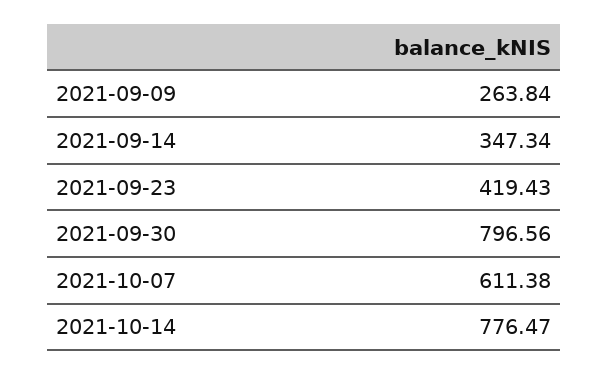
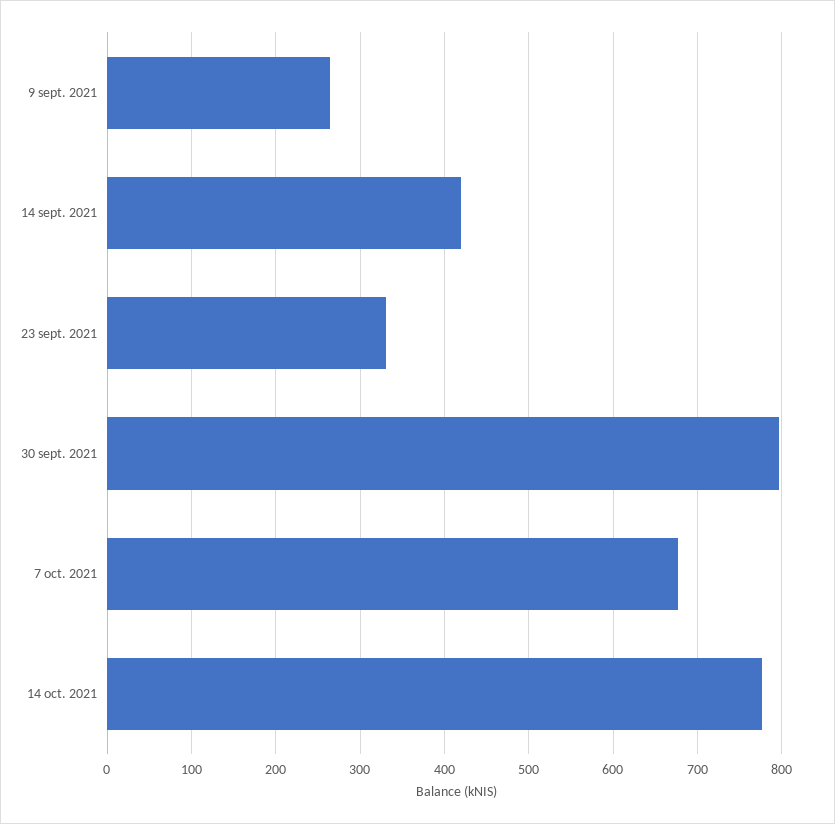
2021-09-14: 347.34 -> 420
2021-09-23: 419.43 -> 330
2021-10-07: 611.38 -> 680

